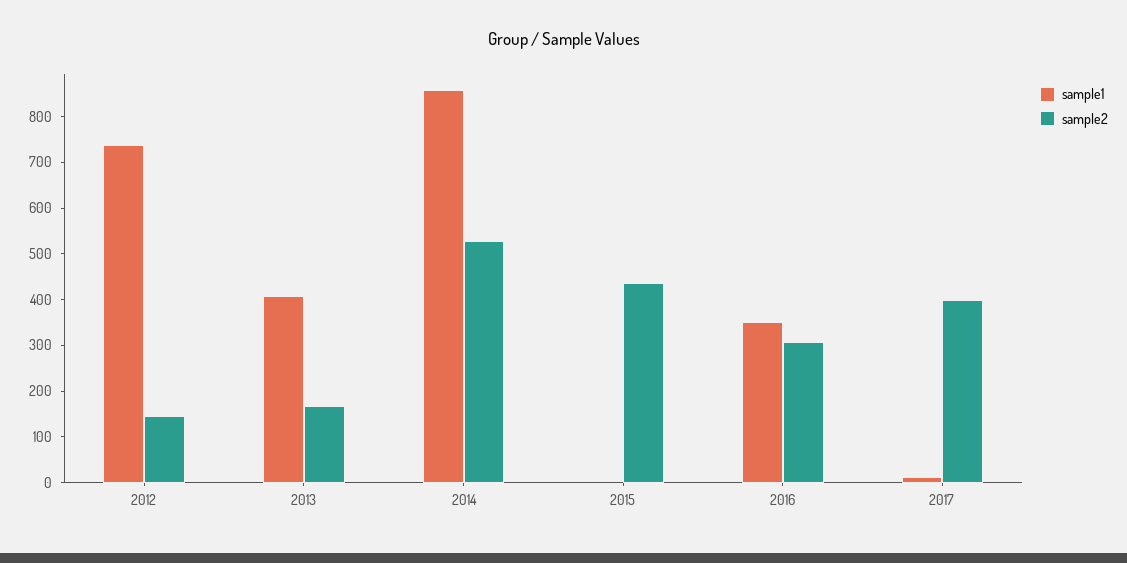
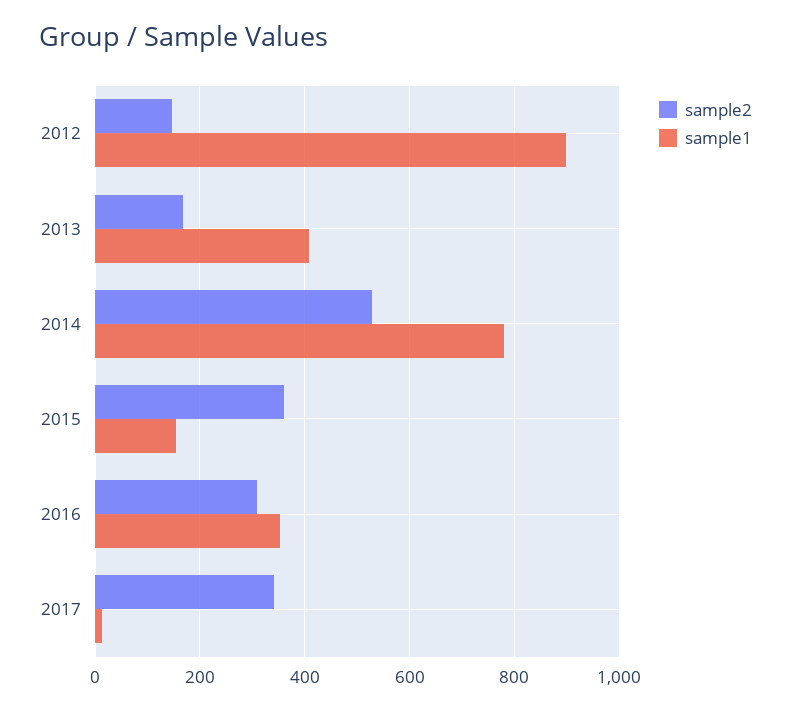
sample1, 2012: 740 -> 900
sample1, 2014: 860 -> 780
sample1, 2015: 0 -> 160
sample2, 2015: 440 -> 360
sample2, 2017: 400 -> 340

